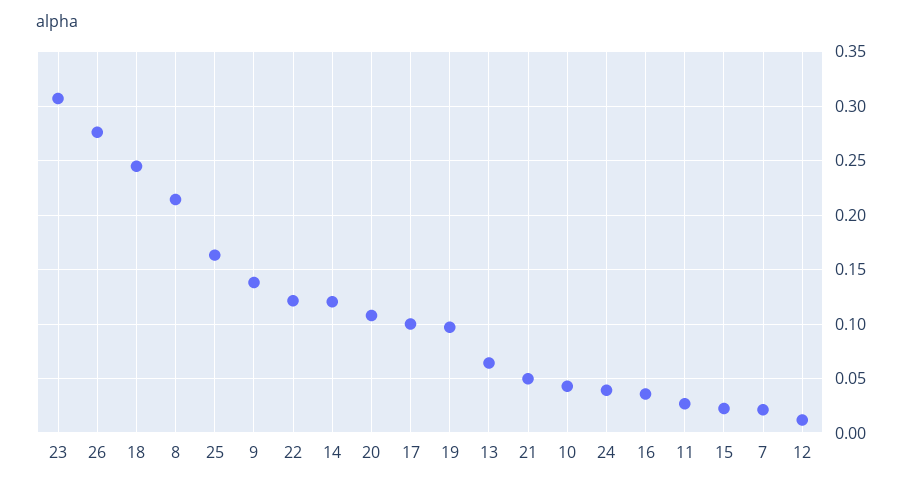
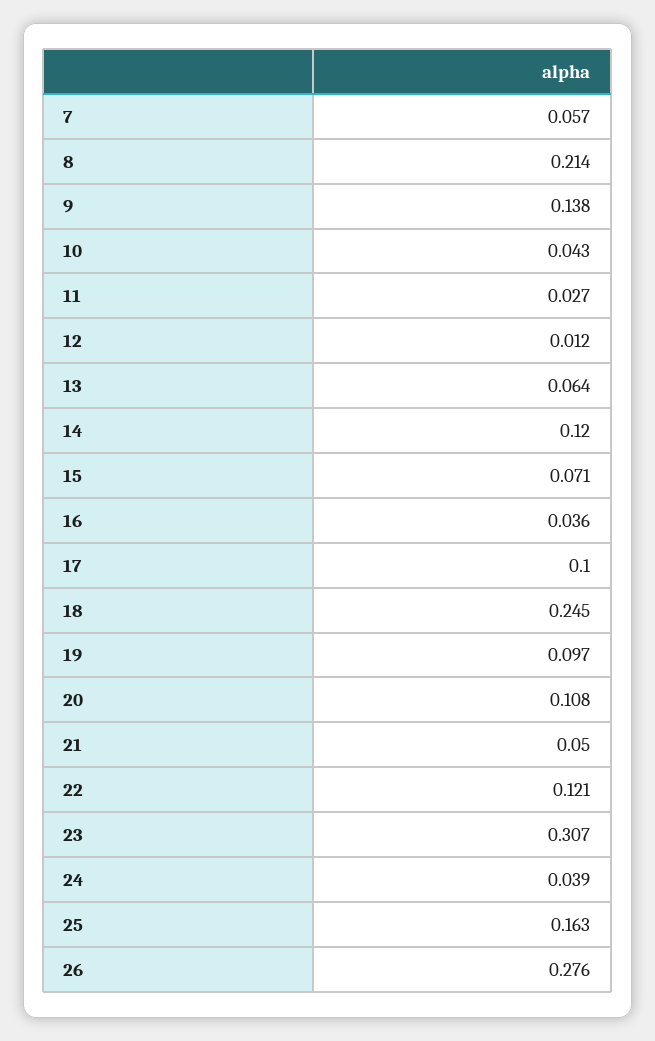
15: 0.02 -> 0.071
7: 0.02 -> 0.057

